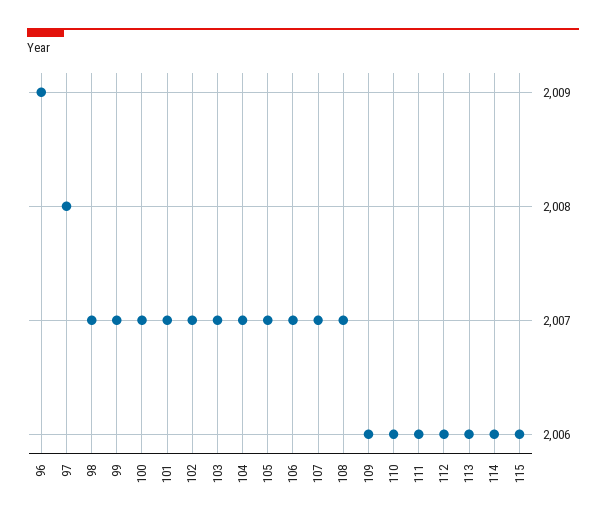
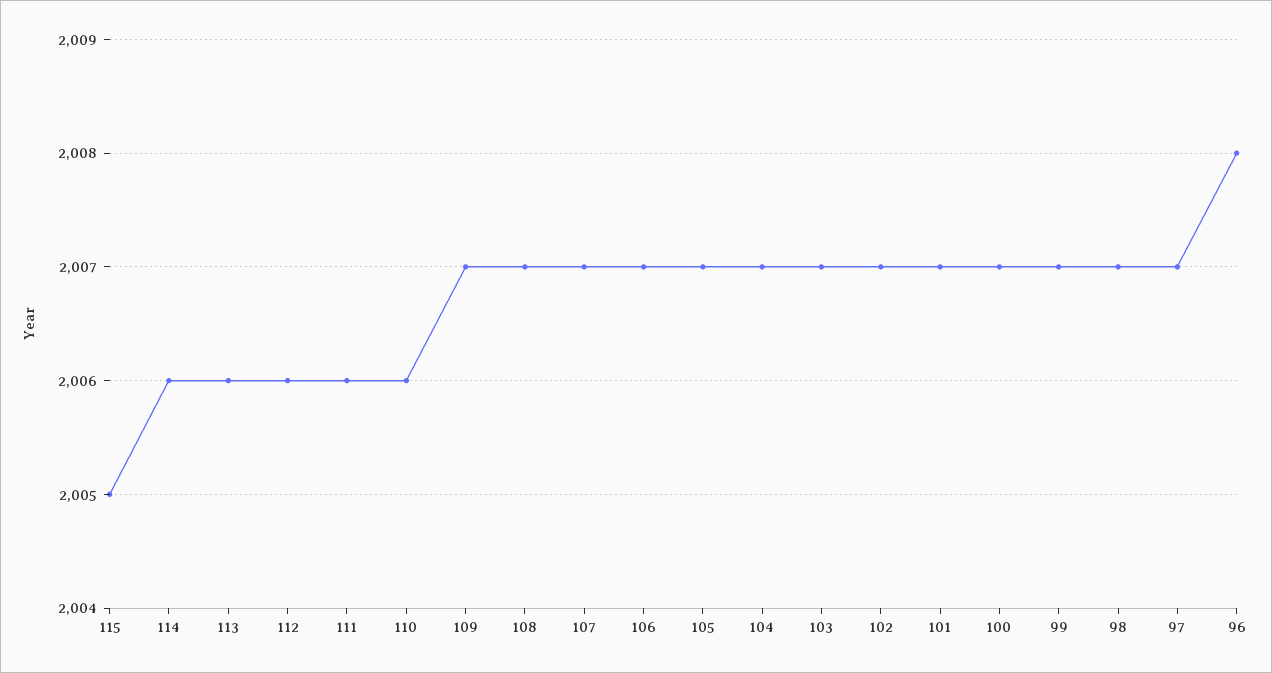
96: 2009 -> 2008
97: 2008 -> 2007
109: 2006 -> 2007
115: 2006 -> 2005

